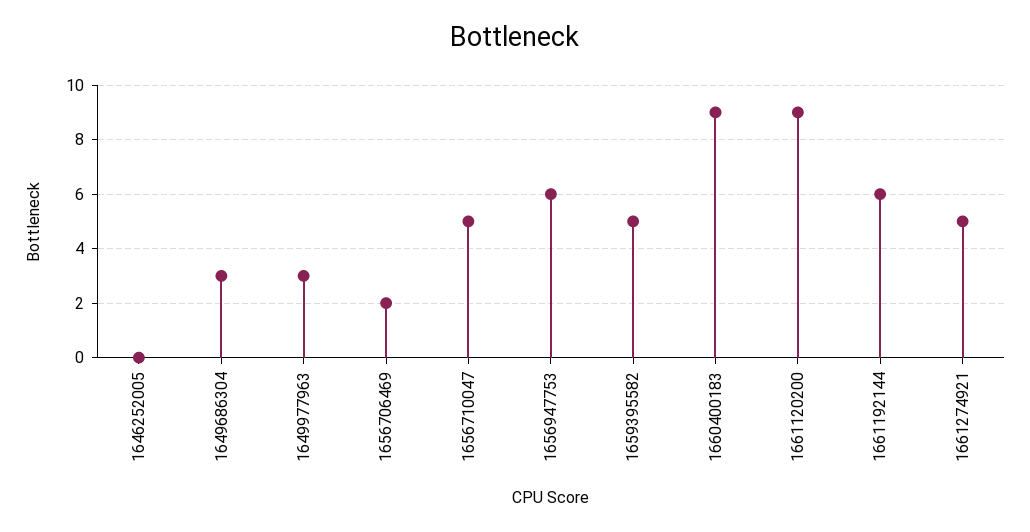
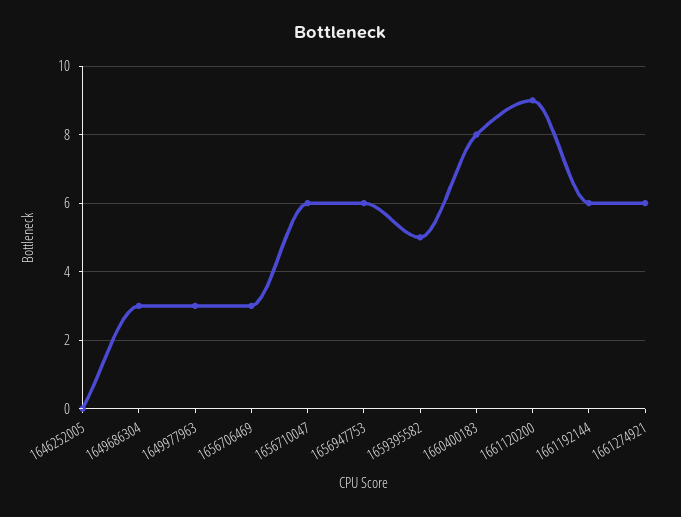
1656706469: 2 -> 3
1656710047: 5 -> 6
1660400183: 9 -> 8
1661274921: 5 -> 6

